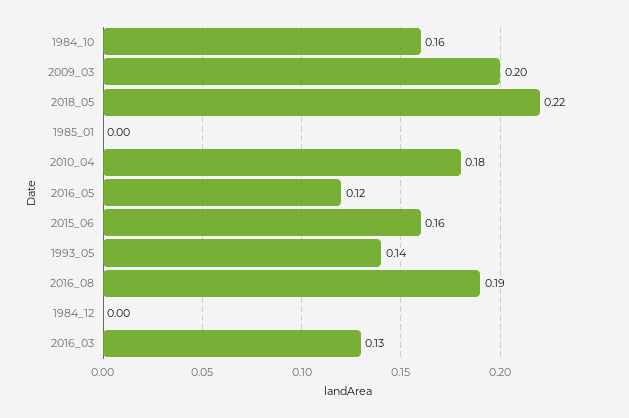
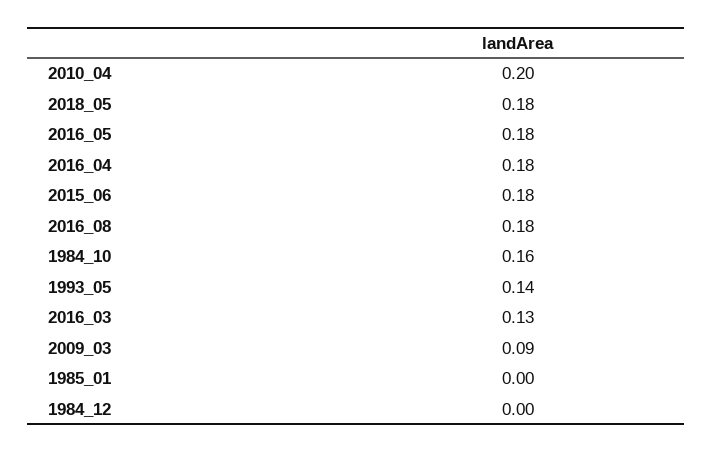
2009_03: 0.2 -> 0.09
2018_05: 0.22 -> 0.18
2010_04: 0.18 -> 0.2
2016_05: 0.12 -> 0.18
2015_06: 0.16 -> 0.18
2016_08: 0.19 -> 0.18
2016_04: none -> 0.18

